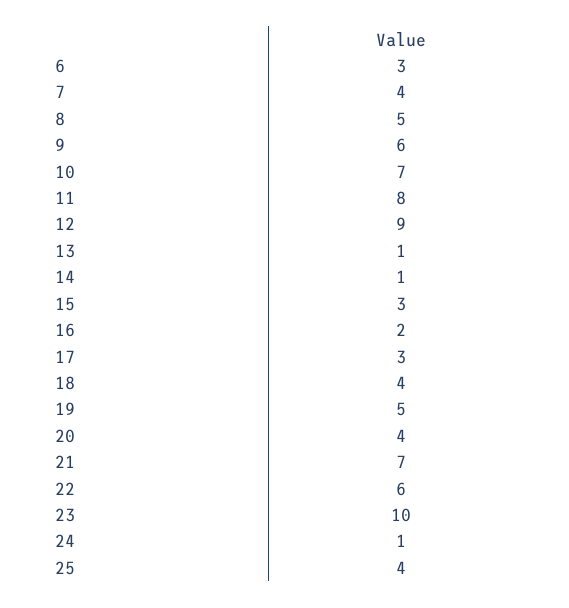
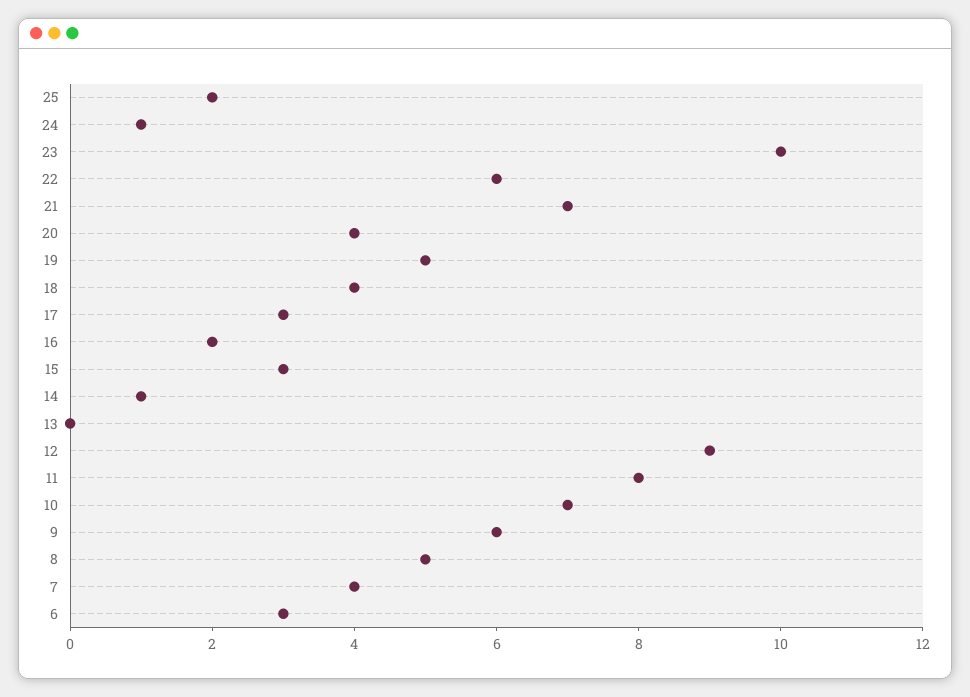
13: 1 -> 0
25: 4 -> 2

